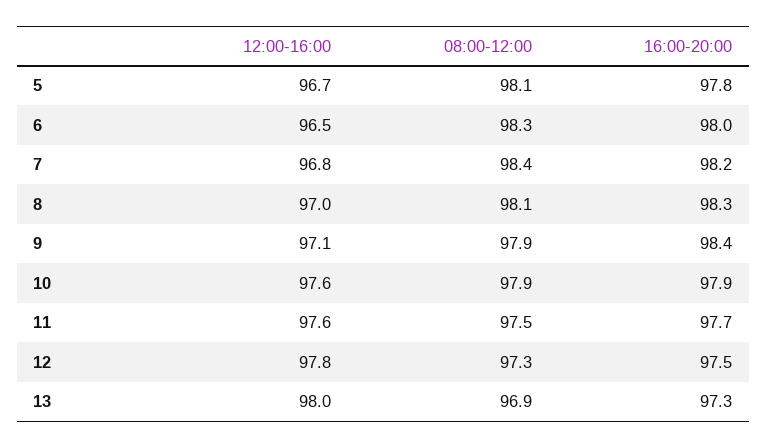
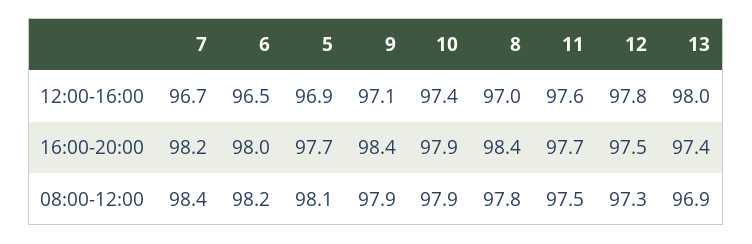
12:00-16:00, 5: 96.7 -> 96.9
16:00-20:00, 5: 97.8 -> 97.7
08:00-12:00, 6: 98.3 -> 98.2
12:00-16:00, 7: 96.8 -> 96.7
08:00-12:00, 8: 98.1 -> 97.8
16:00-20:00, 8: 98.3 -> 98.4
12:00-16:00, 10: 97.6 -> 97.4
16:00-20:00, 13: 97.3 -> 97.4

